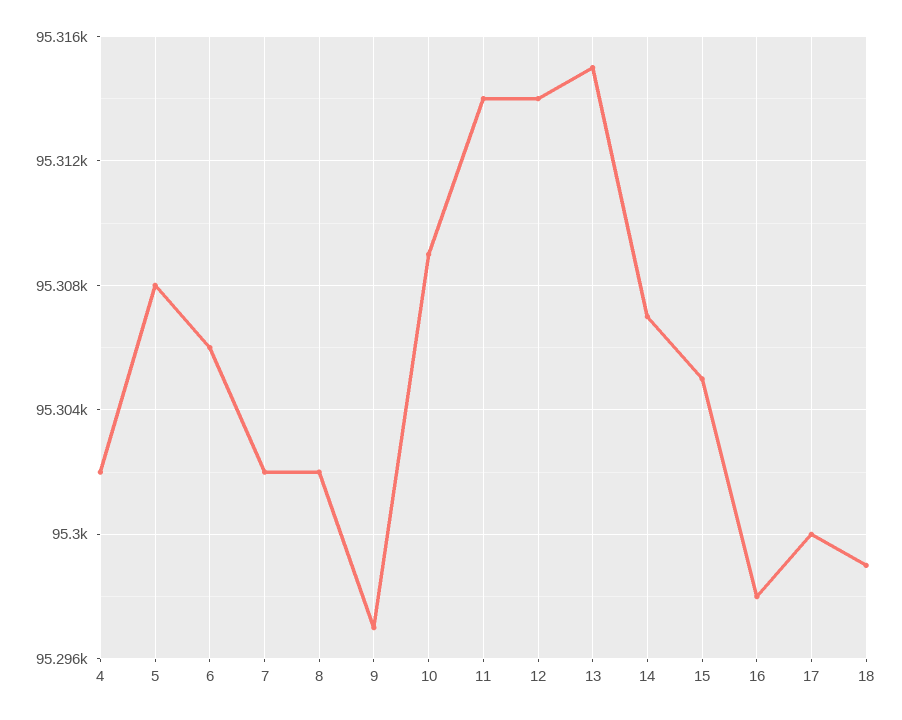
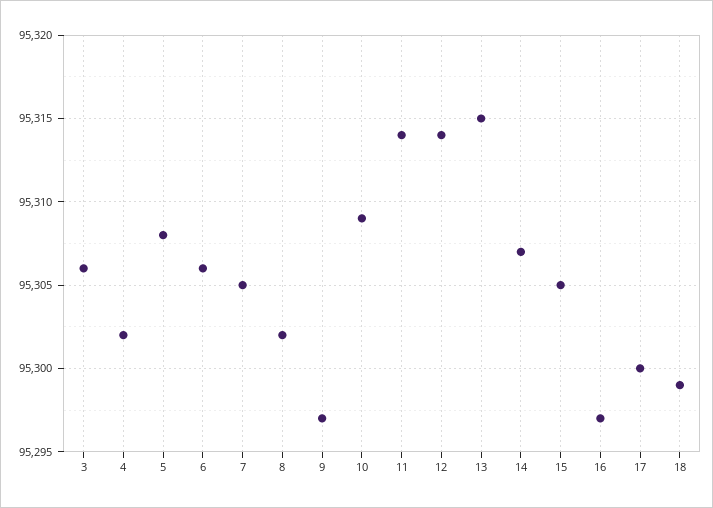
7: 95302 -> 95305
16: 95298 -> 95297
3: none -> 95306

